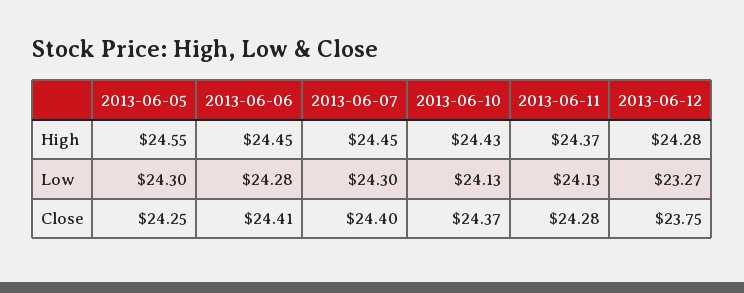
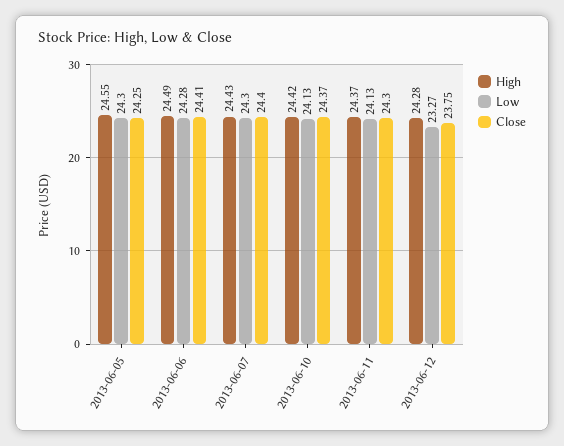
High, 2013-06-06: 24.45 -> 24.49
High, 2013-06-07: 24.45 -> 24.43
High, 2013-06-10: 24.43 -> 24.42
Close, 2013-06-11: 24.28 -> 24.3

